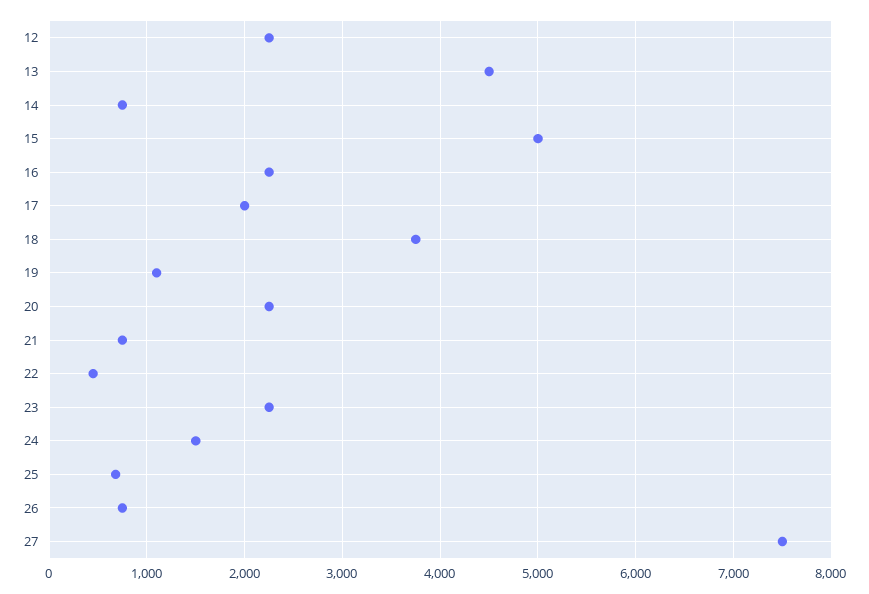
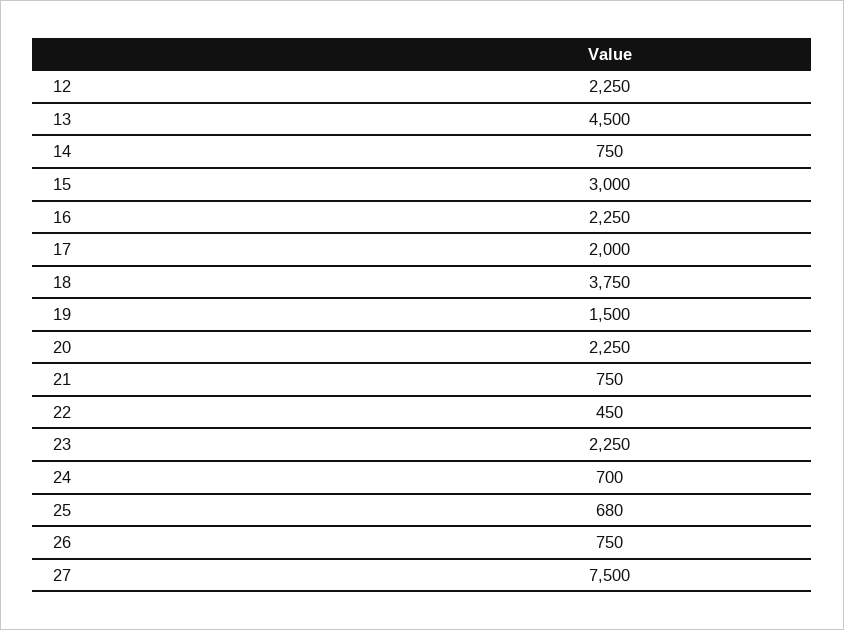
15: 5000 -> 3000
19: 1100 -> 1500
24: 1500 -> 700

